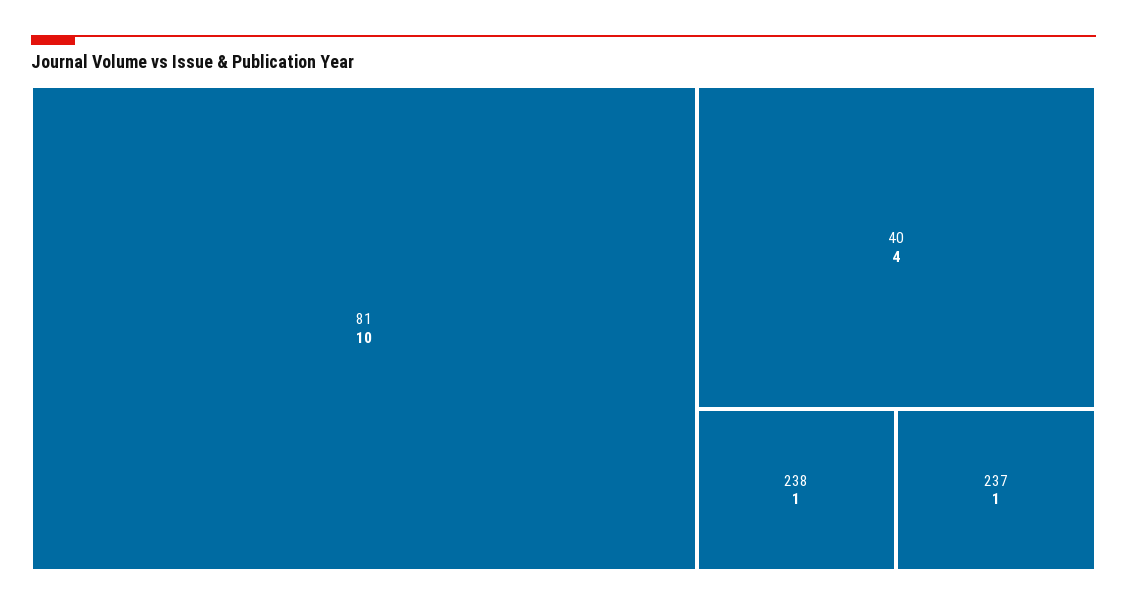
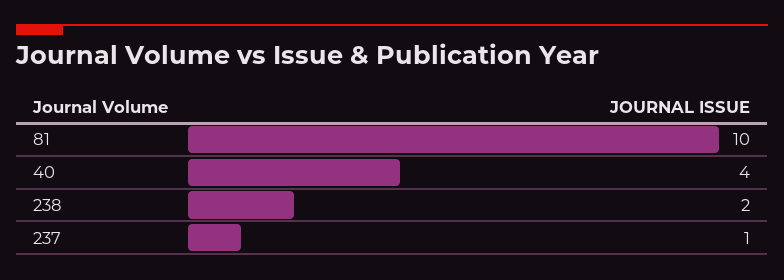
238: 1 -> 2

